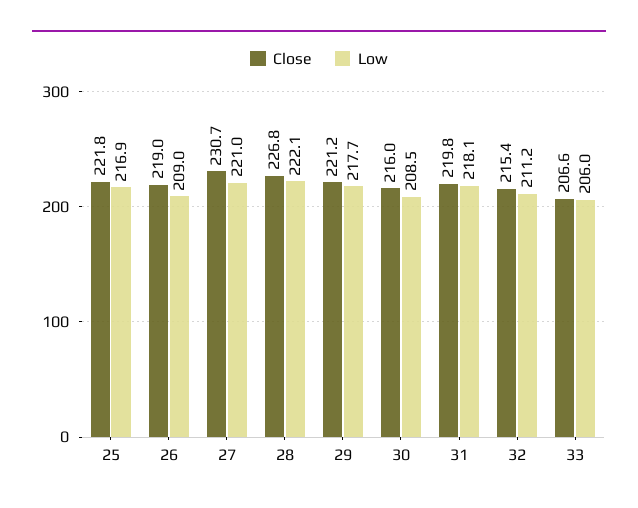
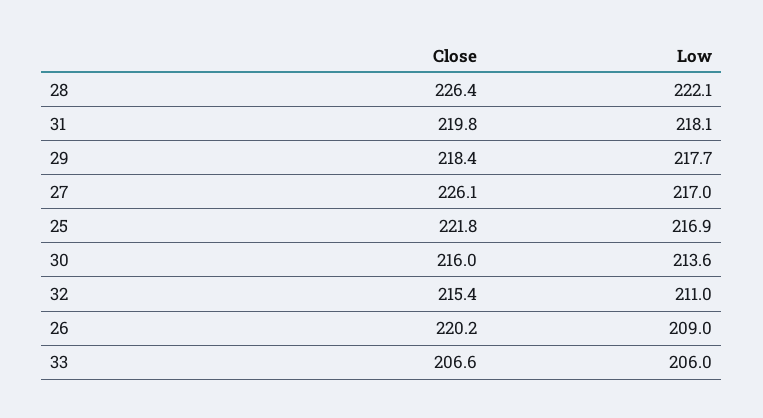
Close, 26: 219 -> 220.2
Close, 27: 230.7 -> 226.1
Low, 27: 221 -> 217
Close, 28: 226.8 -> 226.4
Close, 29: 221.2 -> 218.4
Low, 30: 208.5 -> 213.6
Low, 32: 211.2 -> 211

